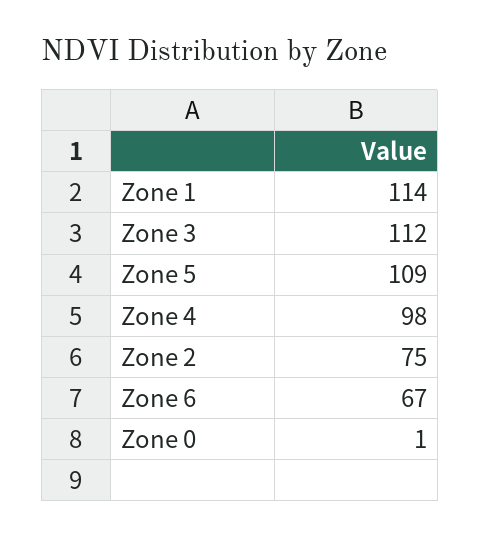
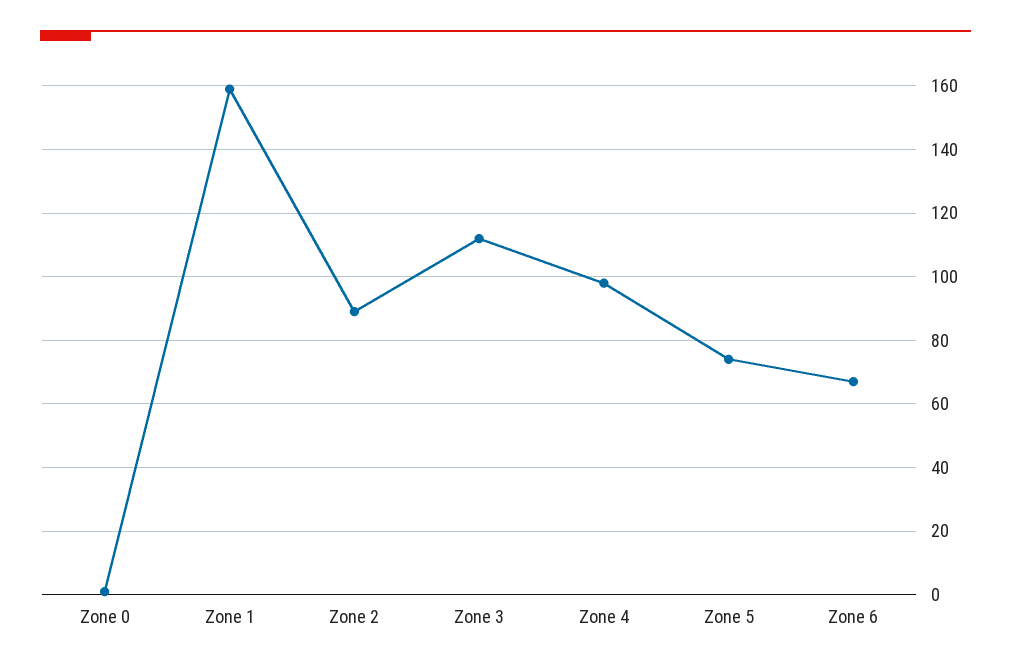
Zone 1: 114 -> 160
Zone 5: 109 -> 75
Zone 2: 75 -> 90

